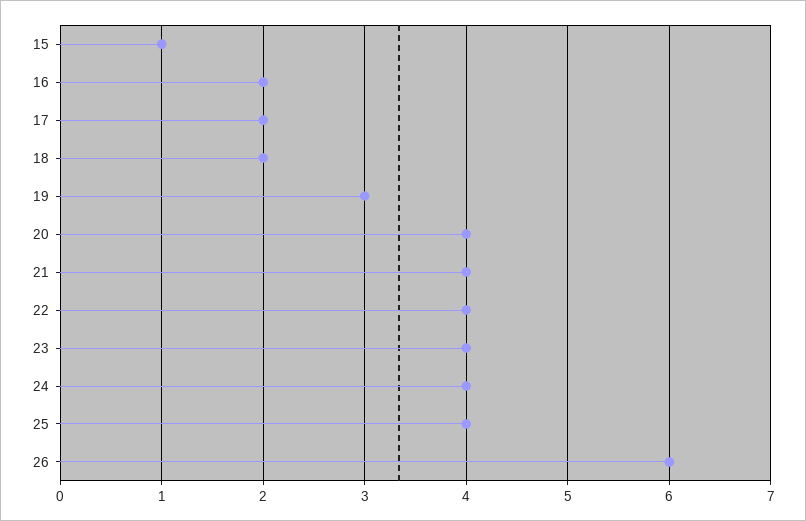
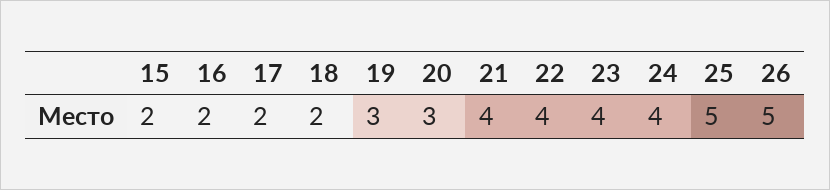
15: 1 -> 2
20: 4 -> 3
25: 4 -> 5
26: 6 -> 5

